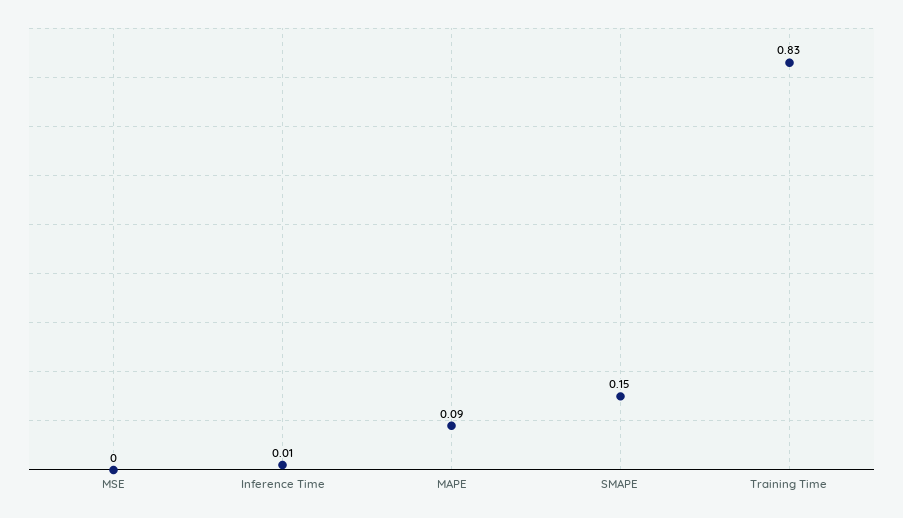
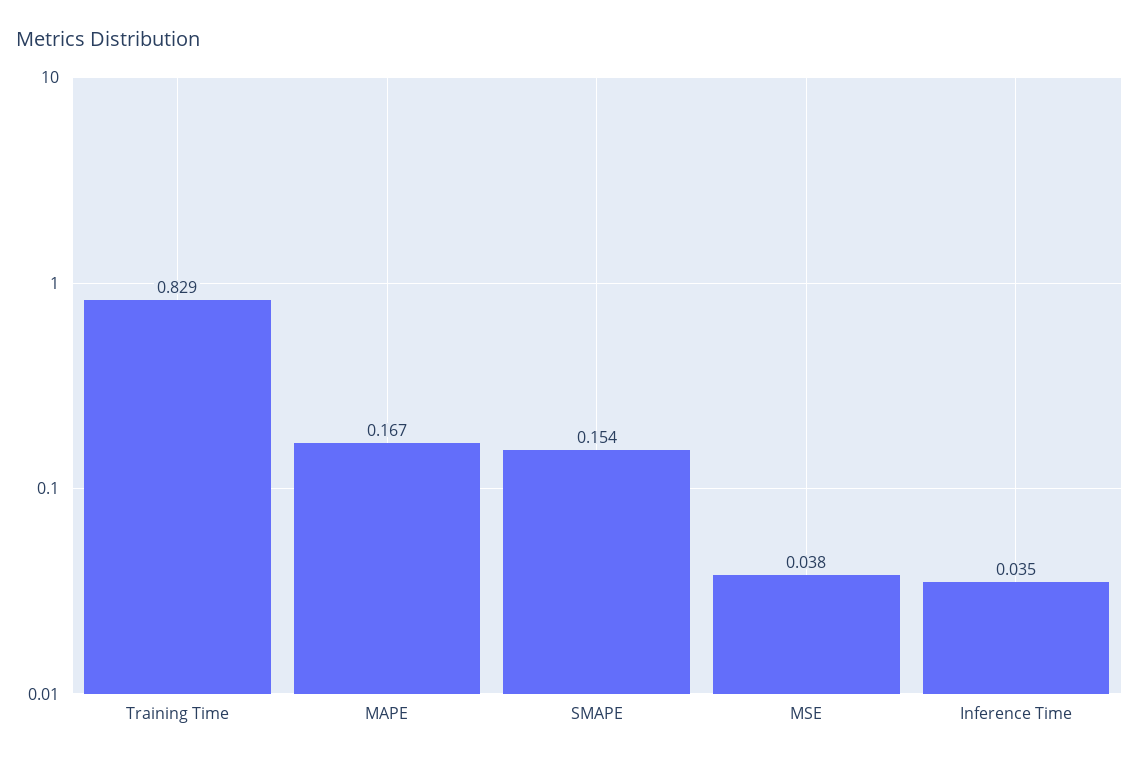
MSE: 0 -> 0.038
Inference Time: 0.01 -> 0.035
MAPE: 0.09 -> 0.167

